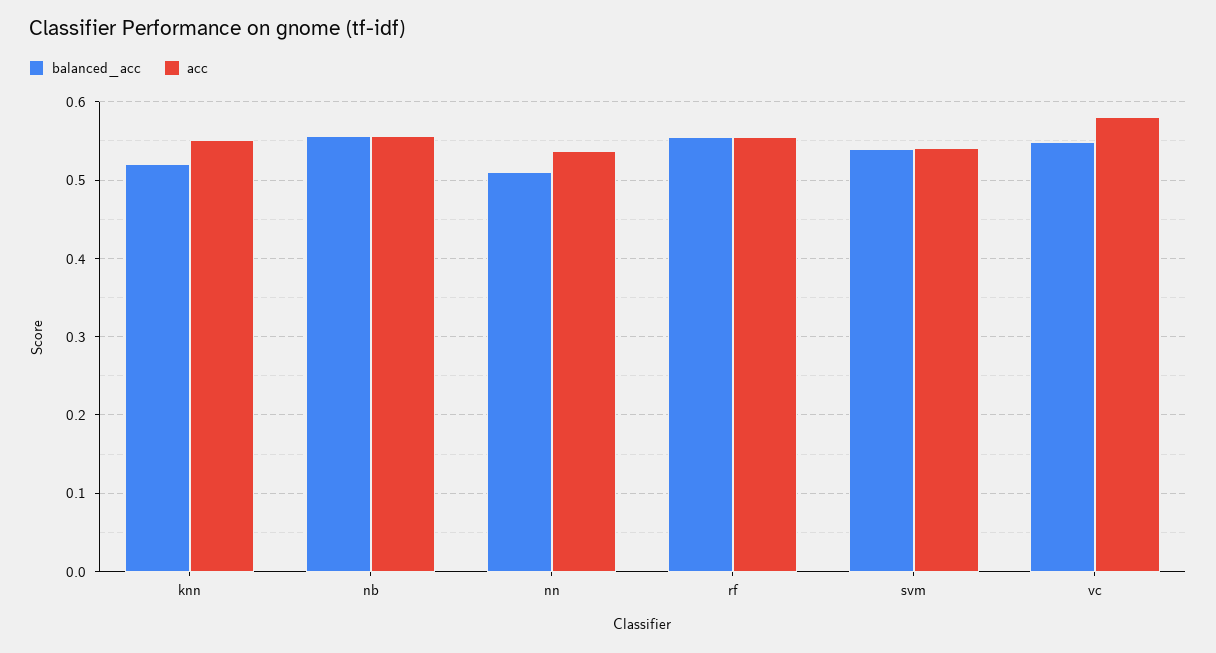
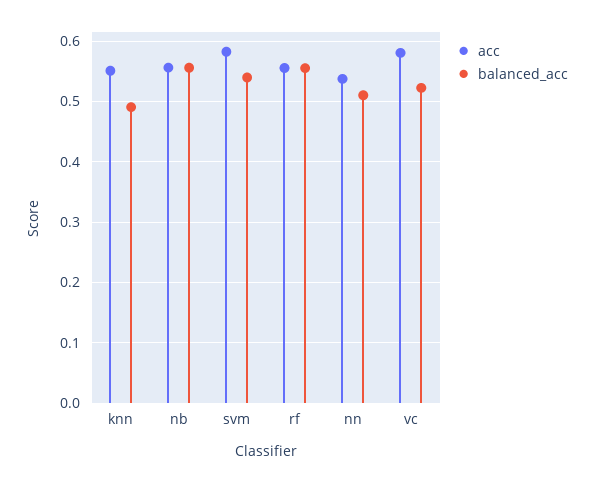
balanced_acc, knn: 0.52 -> 0.49
acc, svm: 0.54 -> 0.58
balanced_acc, vc: 0.55 -> 0.52

